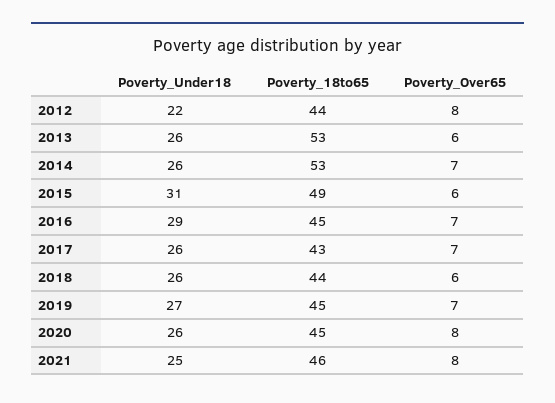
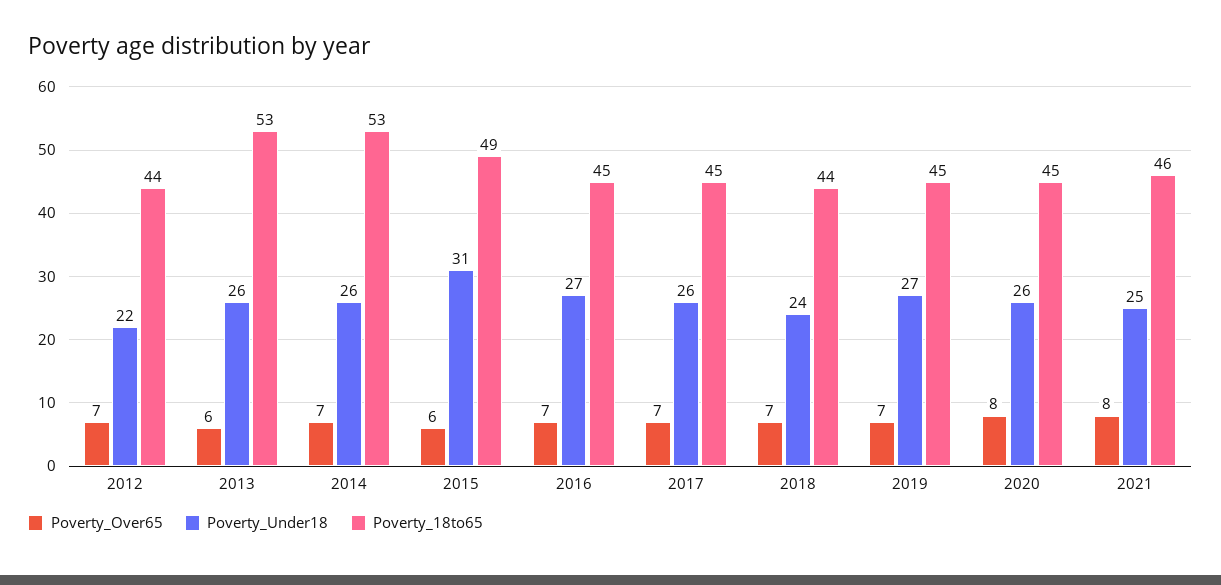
Poverty_Over65, 2012: 8 -> 7
Poverty_Under18, 2016: 29 -> 27
Poverty_18to65, 2017: 43 -> 45
Poverty_Under18, 2018: 26 -> 24
Poverty_Over65, 2018: 6 -> 7

